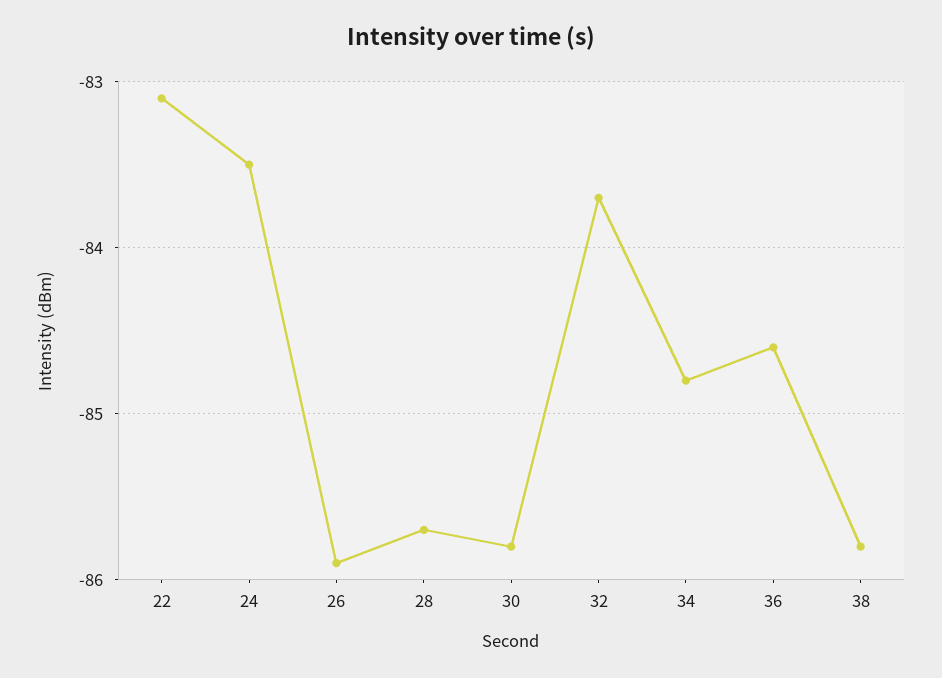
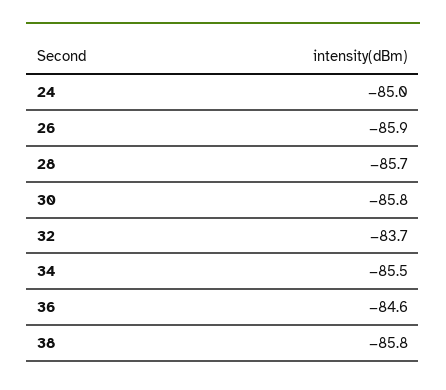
22: -83.1 -> none
24: -83.5 -> -85
34: -84.8 -> -85.5

